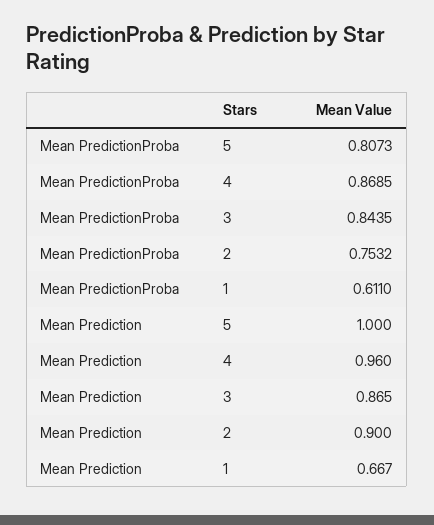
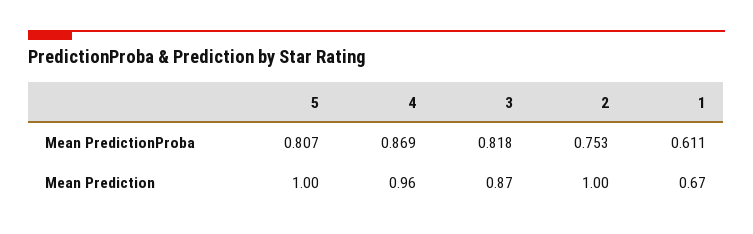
Mean PredictionProba, 3: 0.8435 -> 0.818
Mean Prediction, 2: 0.9 -> 1

